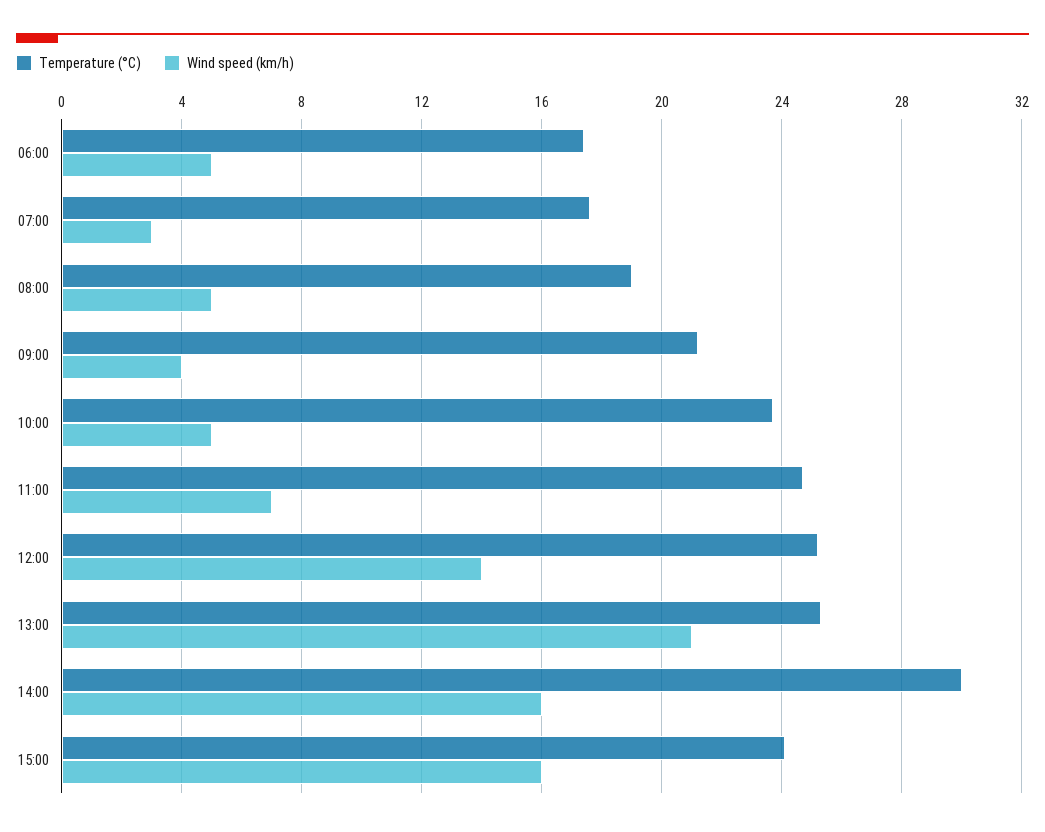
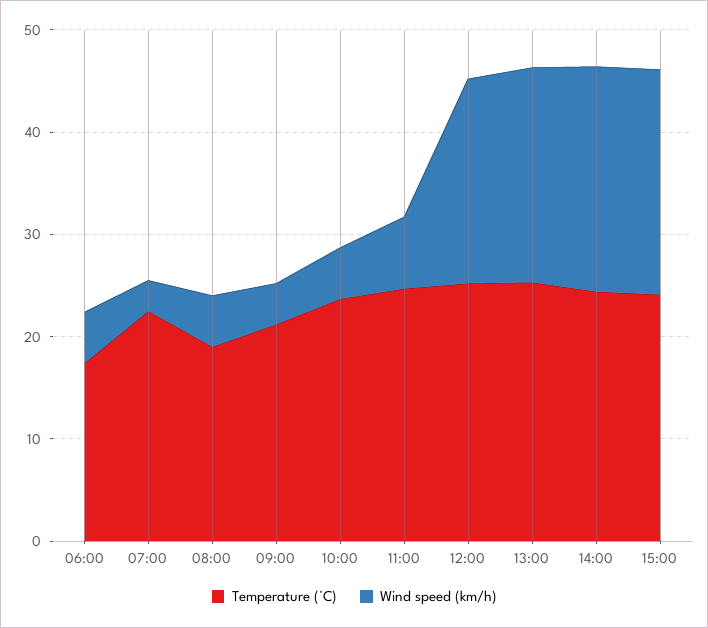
Temperature (°C), 07:00: 17.5 -> 22
Wind speed (km/h), 12:00: 14 -> 20
Temperature (°C), 14:00: 30 -> 24
Wind speed (km/h), 14:00: 16 -> 22
Wind speed (km/h), 15:00: 16 -> 22

